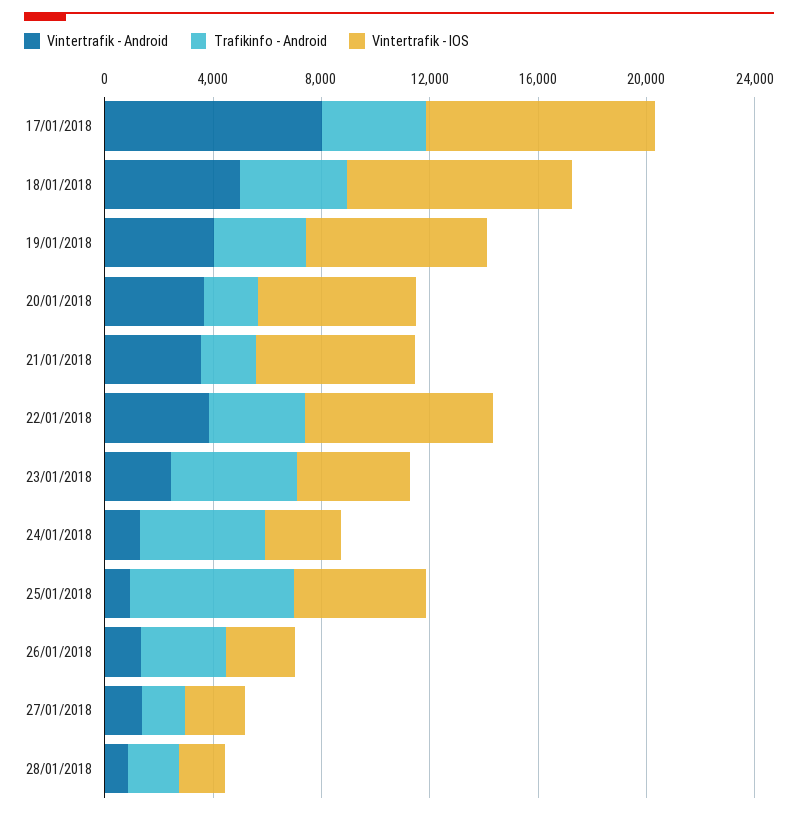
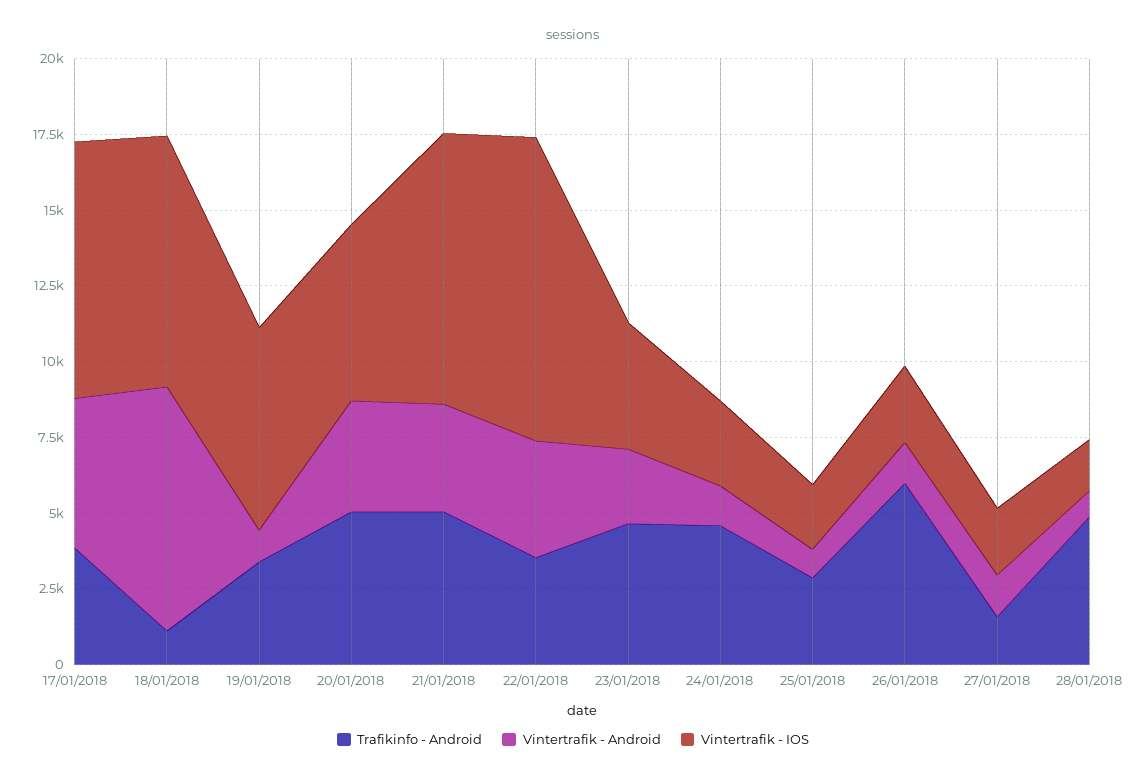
Vintertrafik - Android, 17/01/2018: 8000 -> 5000
Vintertrafik - Android, 18/01/2018: 5000 -> 8000
Trafikinfo - Android, 18/01/2018: 4000 -> 1000
Vintertrafik - Android, 19/01/2018: 4000 -> 1000
Trafikinfo - Android, 20/01/2018: 2000 -> 5000
Trafikinfo - Android, 21/01/2018: 2000 -> 5000
Vintertrafik - IOS, 21/01/2018: 6000 -> 9000
Vintertrafik - IOS, 22/01/2018: 7000 -> 10000
Trafikinfo - Android, 25/01/2018: 6000 -> 3000
Vintertrafik - IOS, 25/01/2018: 5000 -> 2000
Trafikinfo - Android, 26/01/2018: 3000 -> 6000
Trafikinfo - Android, 28/01/2018: 2000 -> 5000

